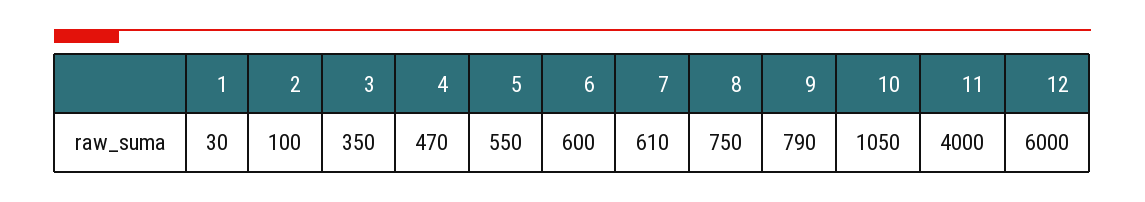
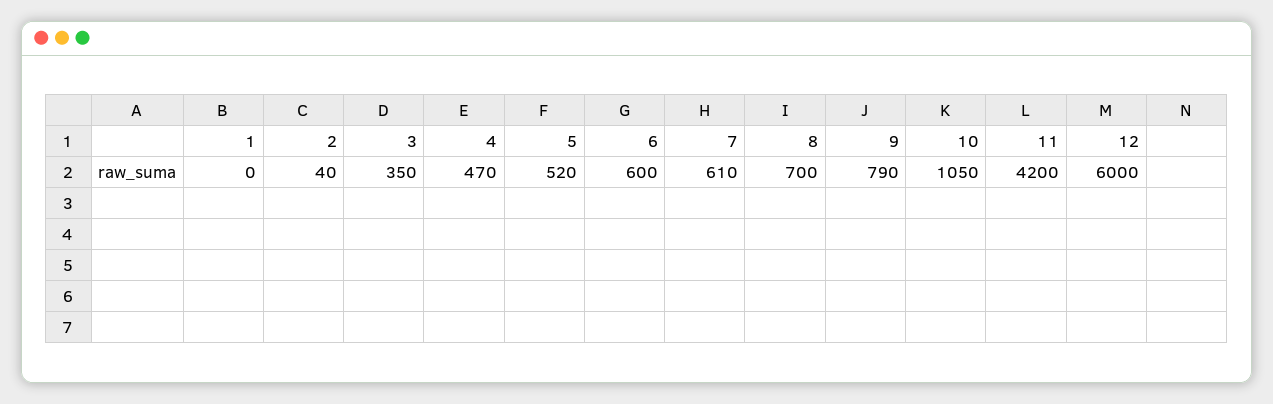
1: 30 -> 0
2: 100 -> 40
5: 550 -> 520
8: 750 -> 700
11: 4000 -> 4200

